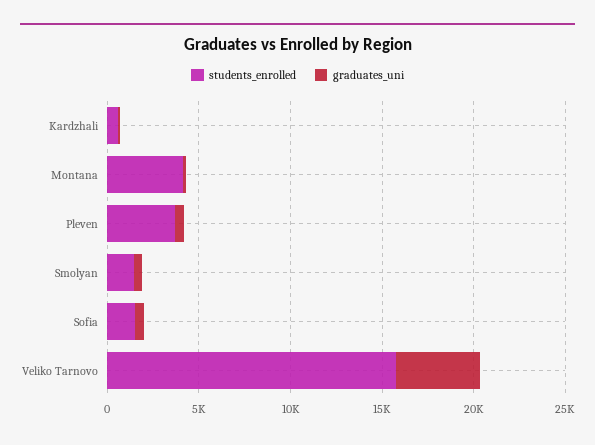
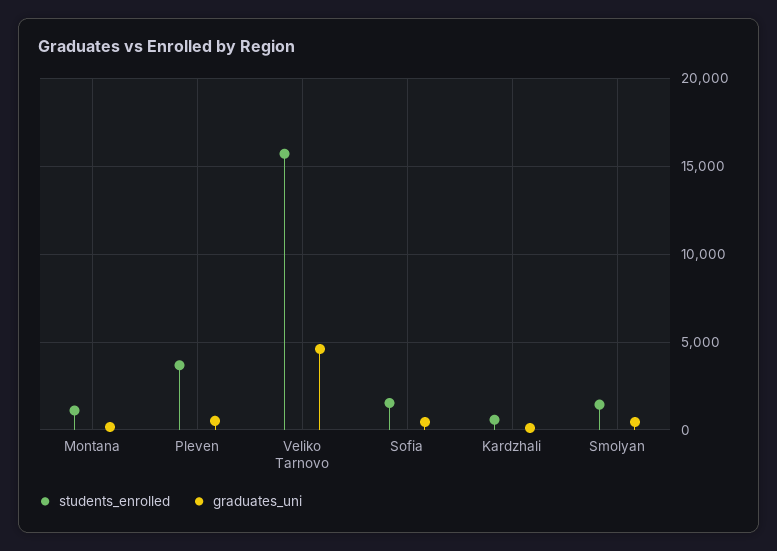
students_enrolled, Montana: 4000 -> 1000

